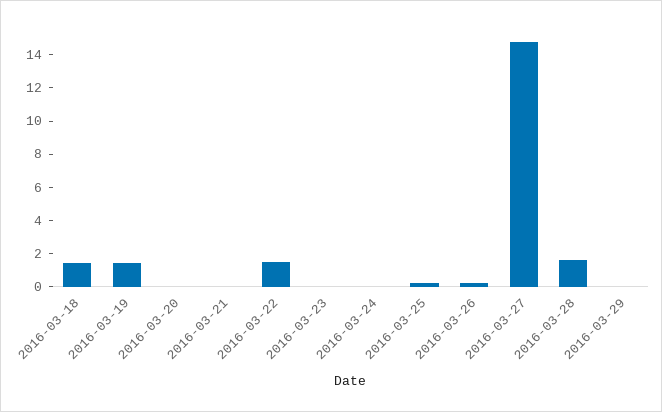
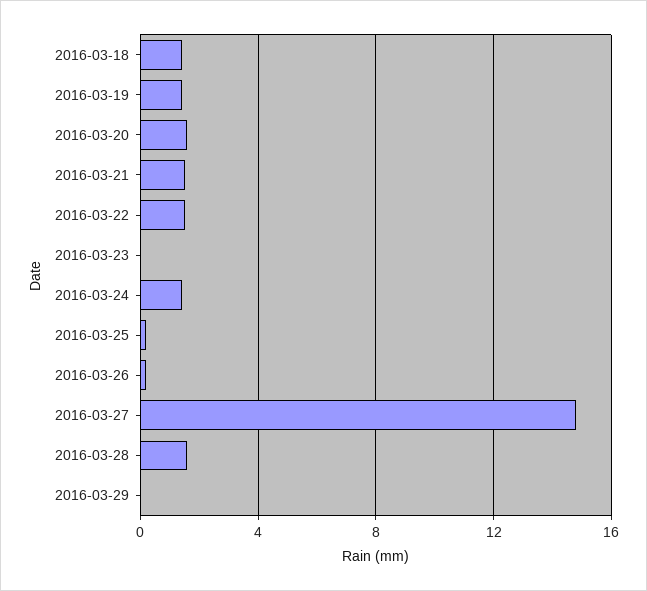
2016-03-20: 0 -> 1.5
2016-03-21: 0 -> 1.5
2016-03-24: 0 -> 1.5

